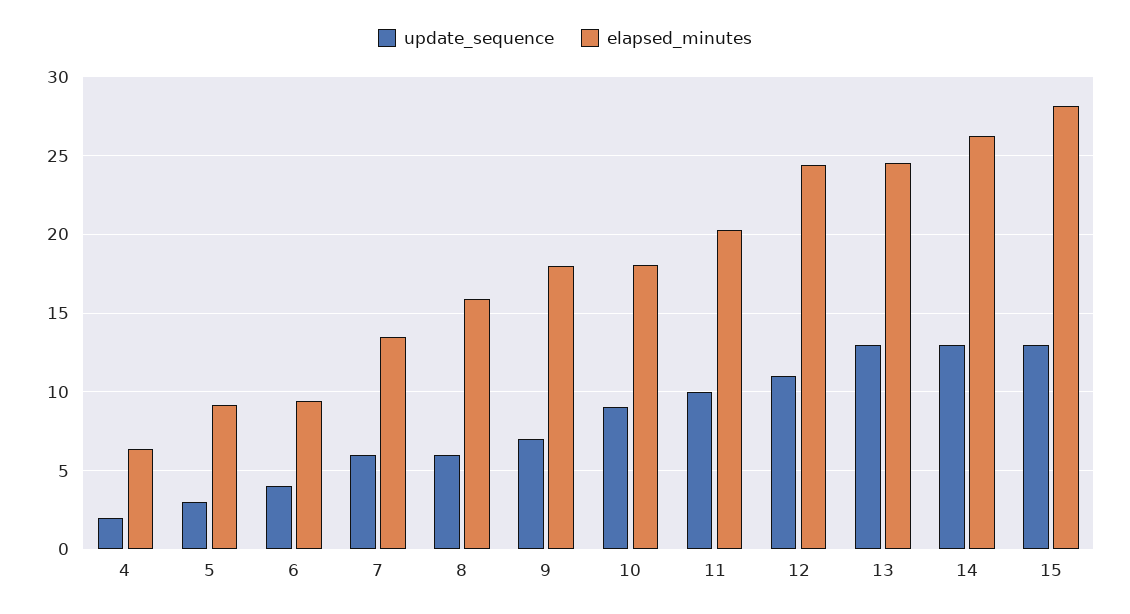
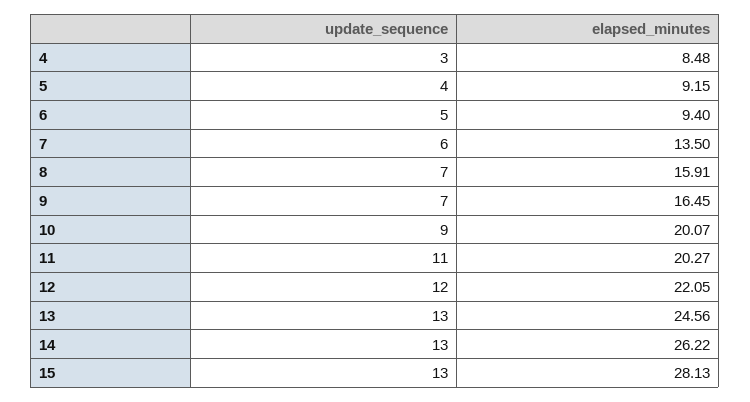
update_sequence, 4: 2 -> 3
elapsed_minutes, 4: 6.5 -> 8.48
update_sequence, 5: 3 -> 4
update_sequence, 6: 4 -> 5
update_sequence, 8: 6 -> 7
elapsed_minutes, 9: 18 -> 16.45
elapsed_minutes, 10: 18 -> 20.07
update_sequence, 11: 10 -> 11
update_sequence, 12: 11 -> 12
elapsed_minutes, 12: 24.5 -> 22.05

